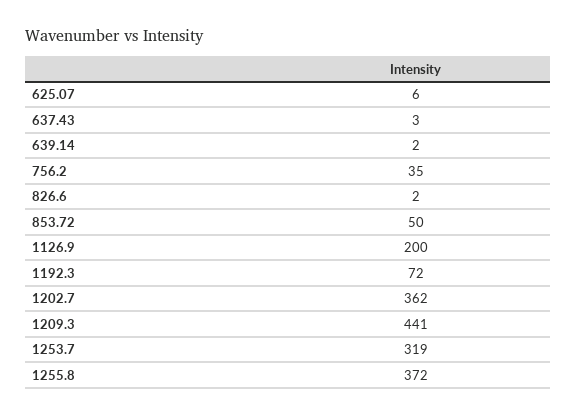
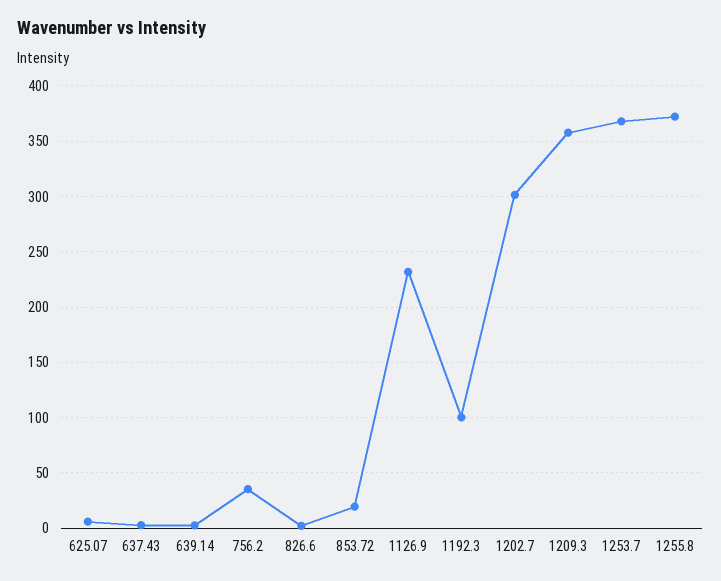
853.72: 50 -> 20
1126.9: 200 -> 230
1192.3: 72 -> 100
1202.7: 362 -> 300
1209.3: 441 -> 360
1253.7: 319 -> 370

